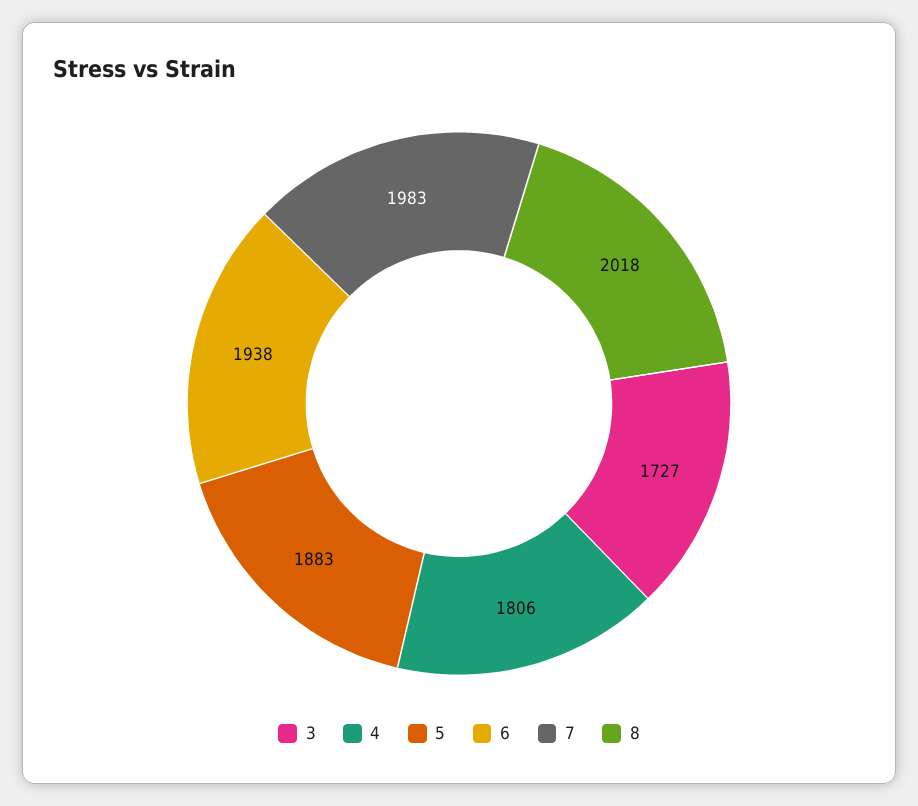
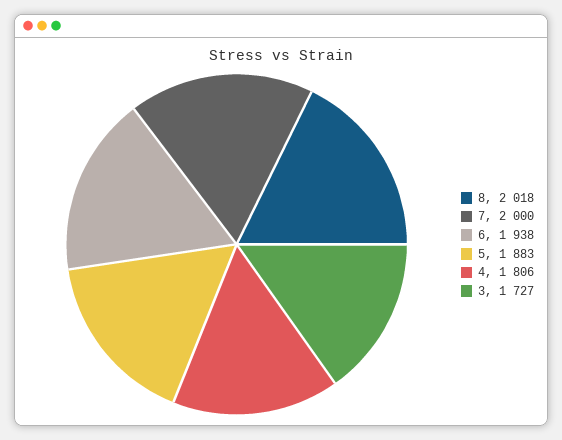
7: 1983 -> 2000

